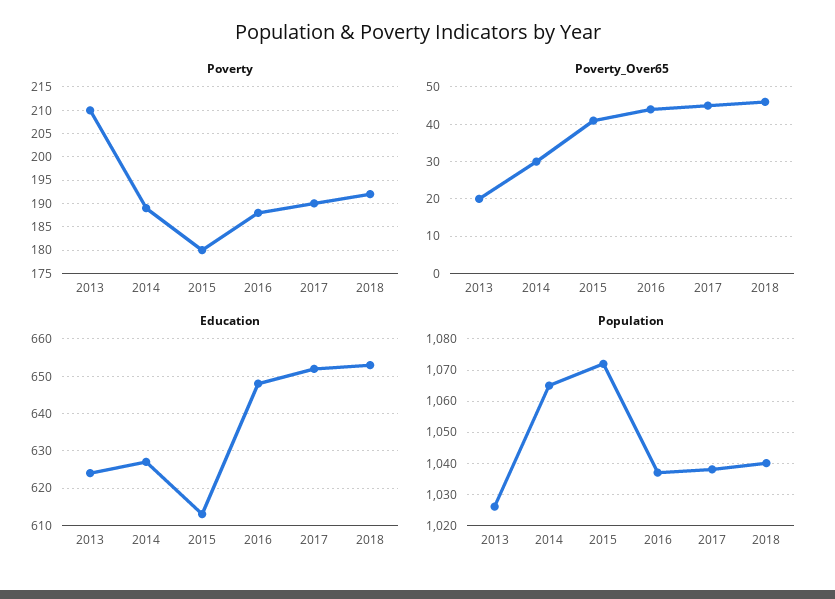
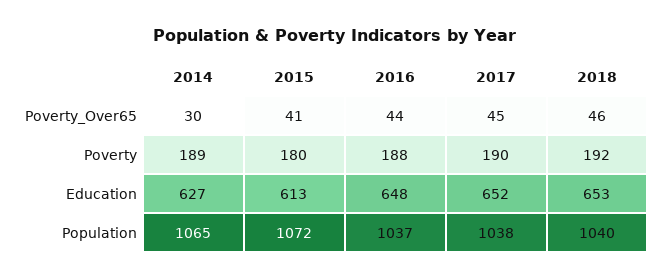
Poverty, 2013: 210 -> none
Poverty_Over65, 2013: 20 -> none
Education, 2013: 625 -> none
Population, 2013: 1025 -> none

